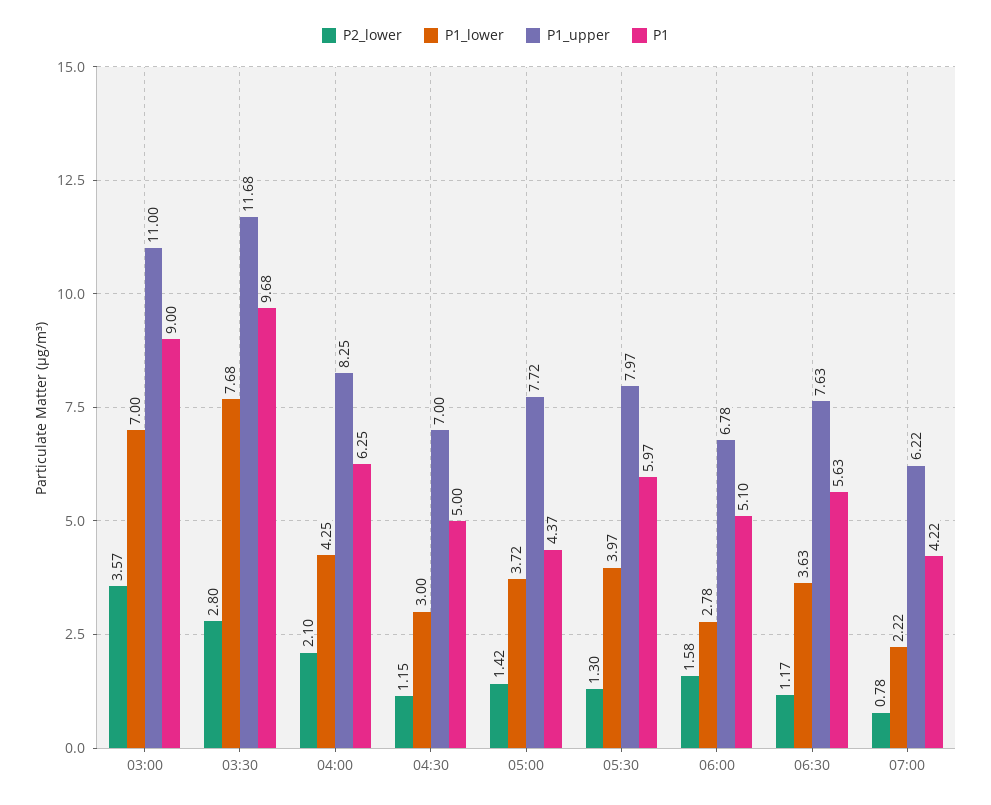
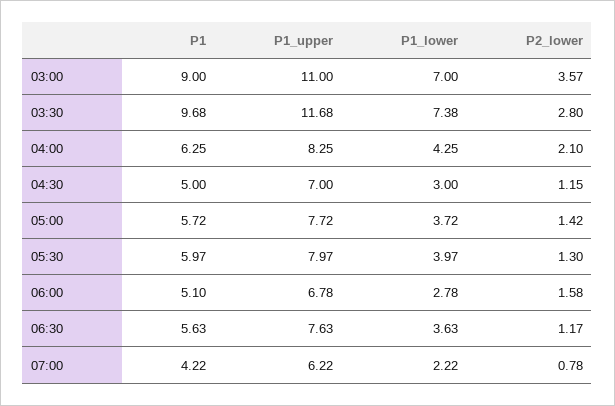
P1_lower, 03:30: 7.68 -> 7.38
P1, 05:00: 4.37 -> 5.72

